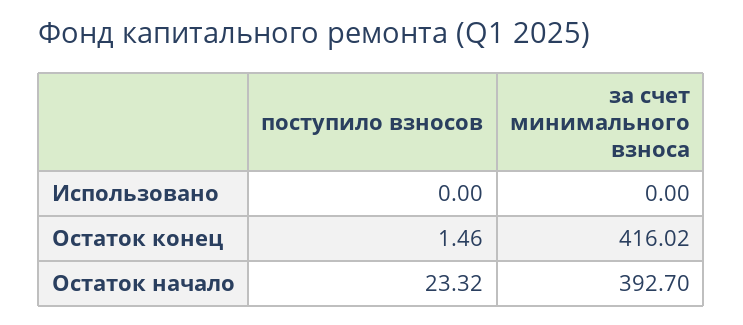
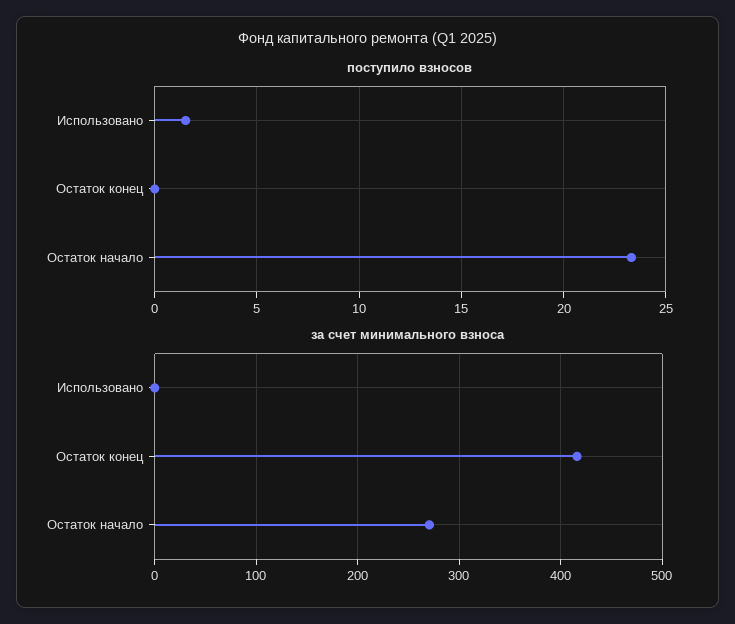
поступило взносов, Использовано: 0 -> 1.5
поступило взносов, Остаток конец: 1.46 -> 0
за счет минимального взноса, Остаток начало: 392.7 -> 270

